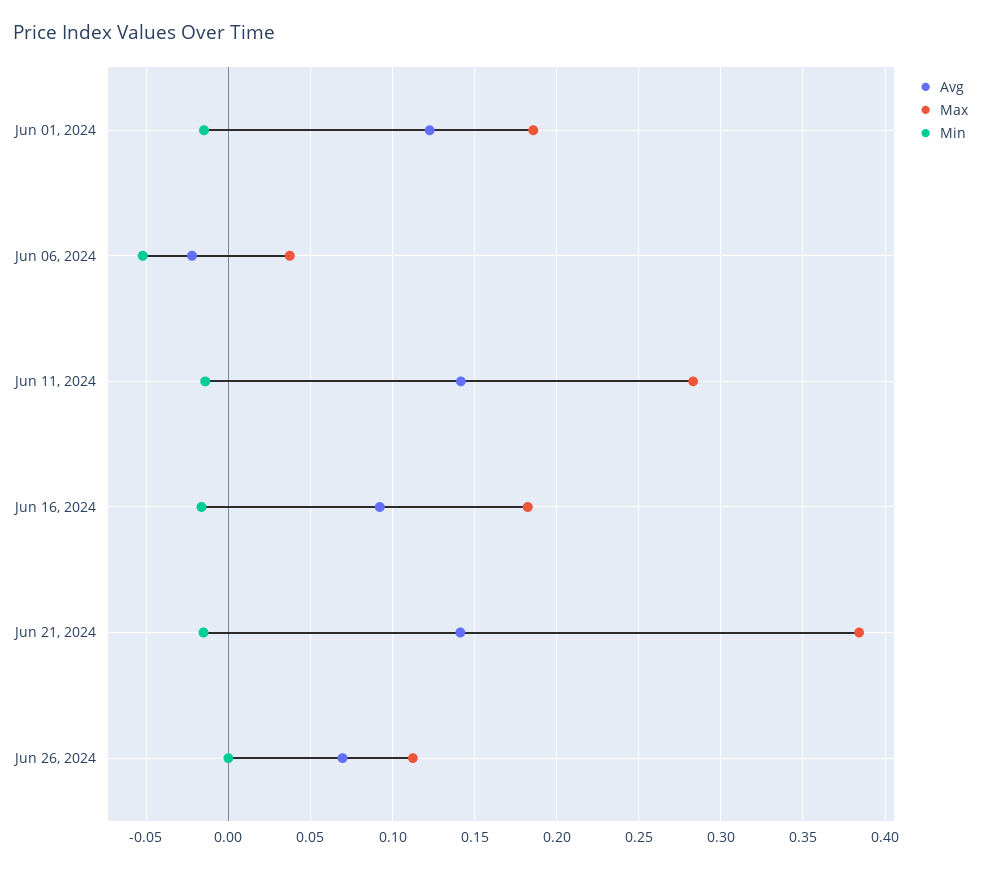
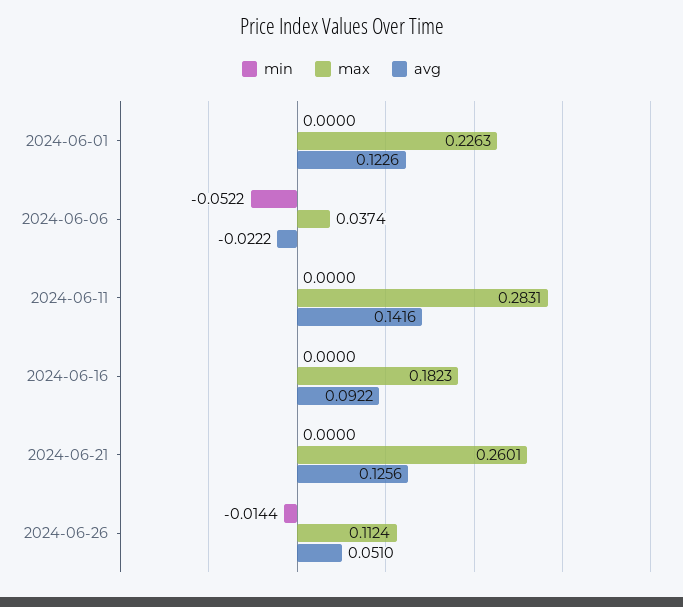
Max, Jun 01, 2024: 0.185 -> 0.2263
Min, Jun 01, 2024: -0.015 -> 0
Min, Jun 11, 2024: -0.015 -> 0
Min, Jun 16, 2024: -0.015 -> 0
Avg, Jun 21, 2024: 0.14 -> 0.1256
Max, Jun 21, 2024: 0.385 -> 0.2601
Min, Jun 21, 2024: -0.015 -> 0
Avg, Jun 26, 2024: 0.07 -> 0.051
Min, Jun 26, 2024: 0 -> -0.0144

